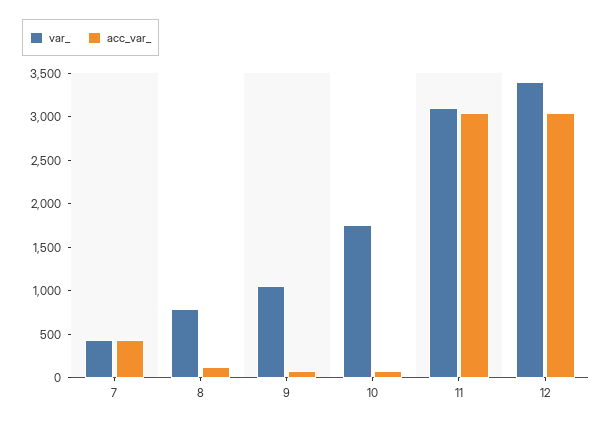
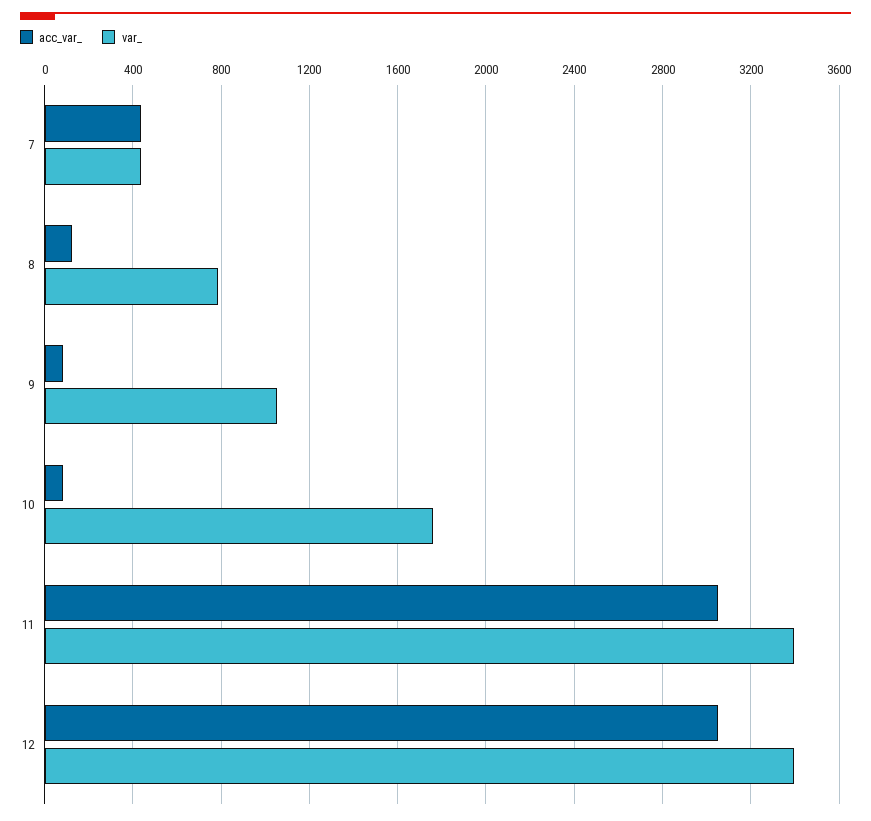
var_, 11: 3100 -> 3400

